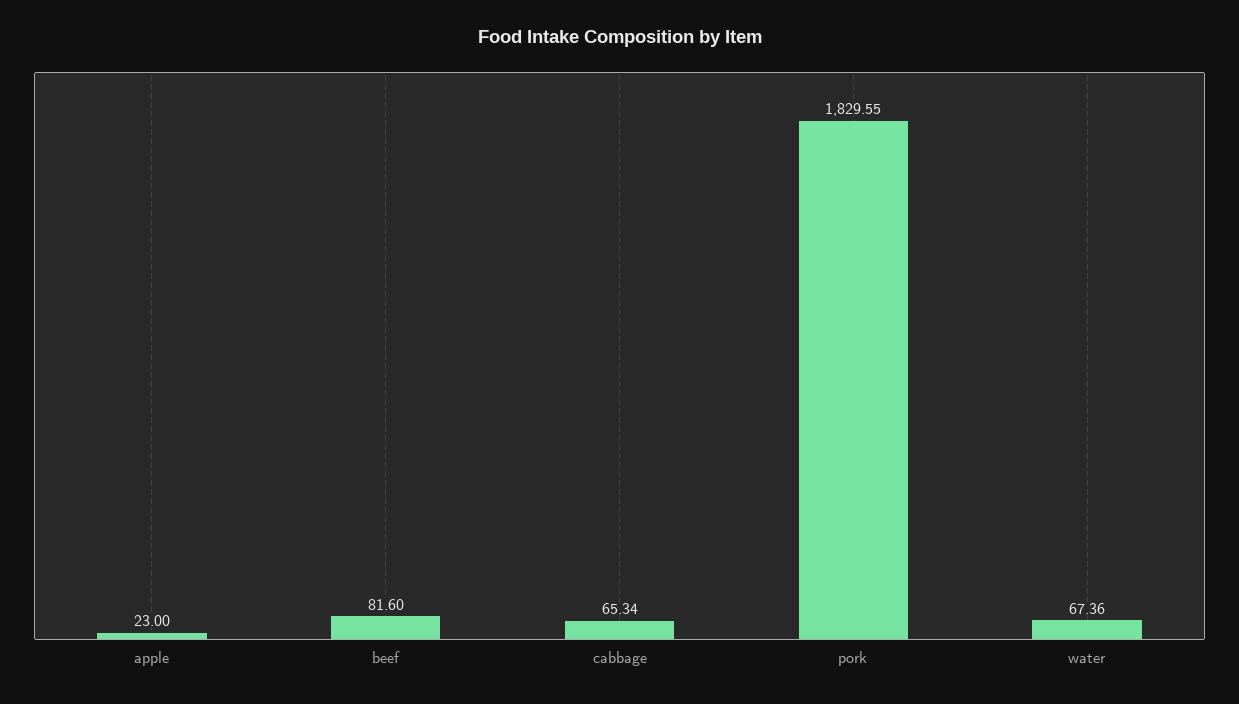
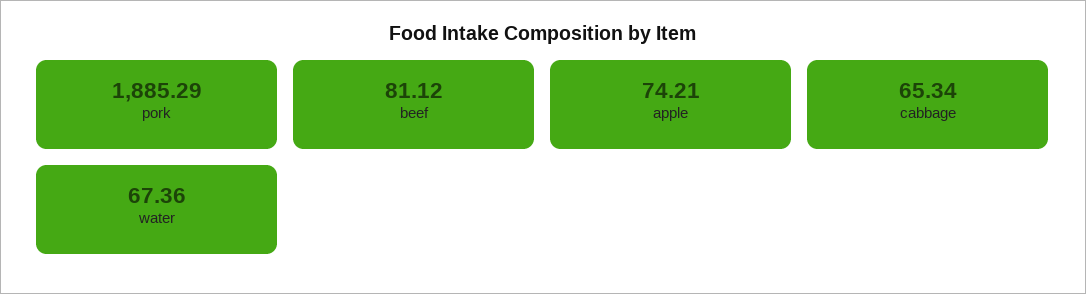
apple: 23 -> 74.21
beef: 81.6 -> 81.12
pork: 1829.55 -> 1885.29

